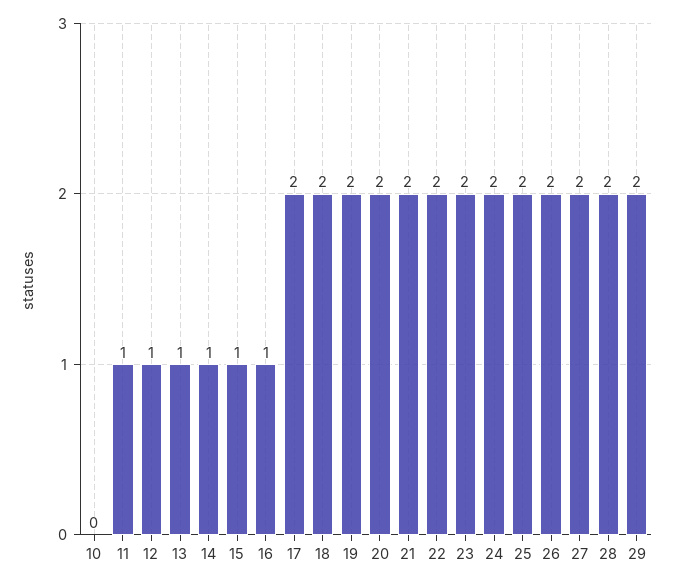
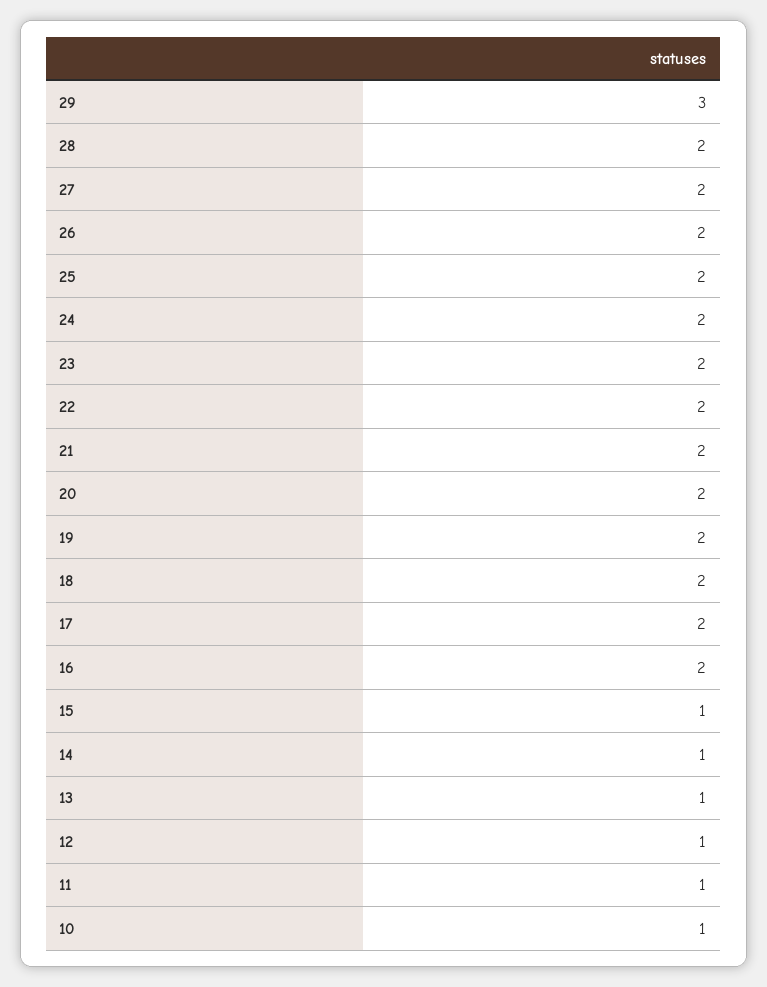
10: 0 -> 1
16: 1 -> 2
29: 2 -> 3

